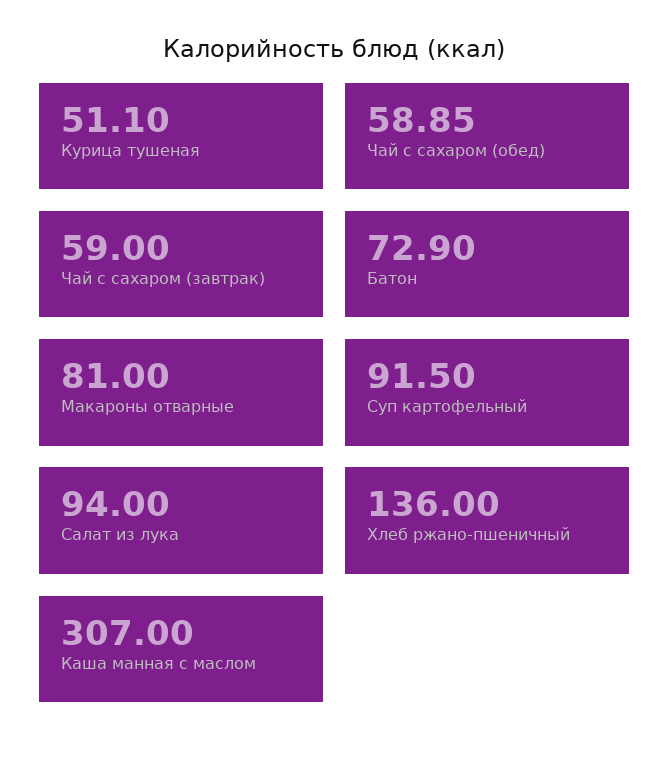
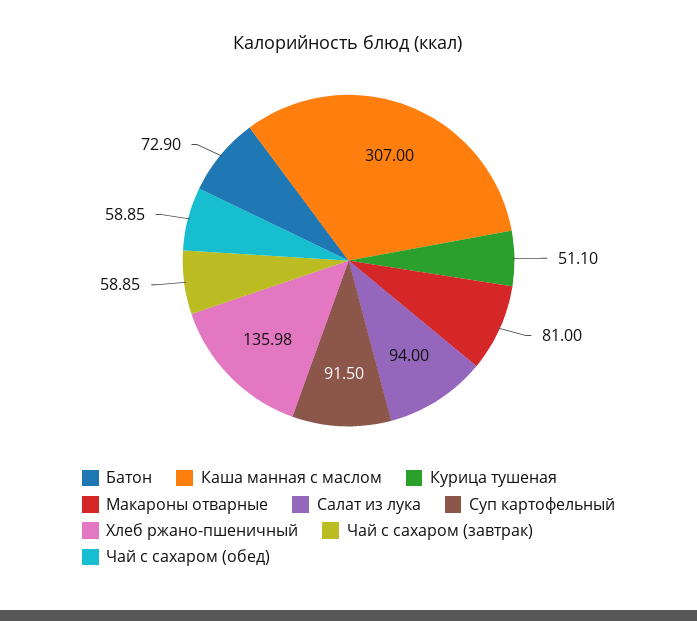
Чай с сахаром (завтрак): 59 -> 58.85
Хлеб ржано-пшеничный: 136 -> 135.98

